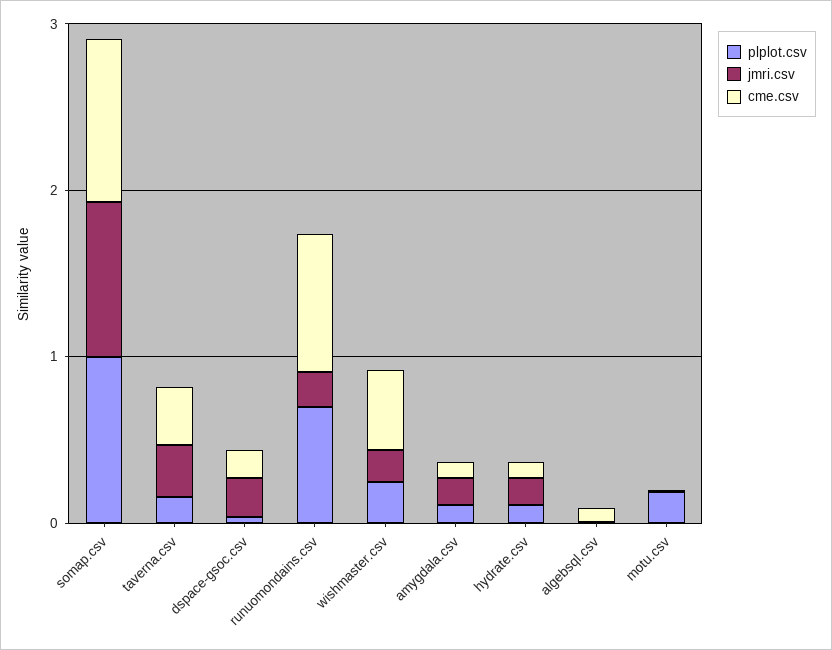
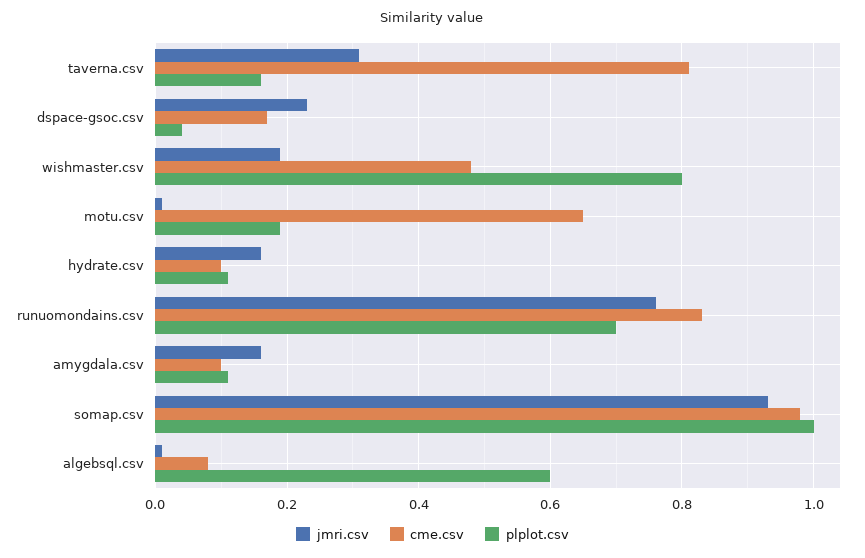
cme.csv, taverna.csv: 0.4 -> 0.8
jmri.csv, runuomondains.csv: 0.2 -> 0.75
plplot.csv, wishmaster.csv: 0.2 -> 0.8
plplot.csv, algebsql.csv: 0 -> 0.6
cme.csv, motu.csv: 0 -> 0.65

